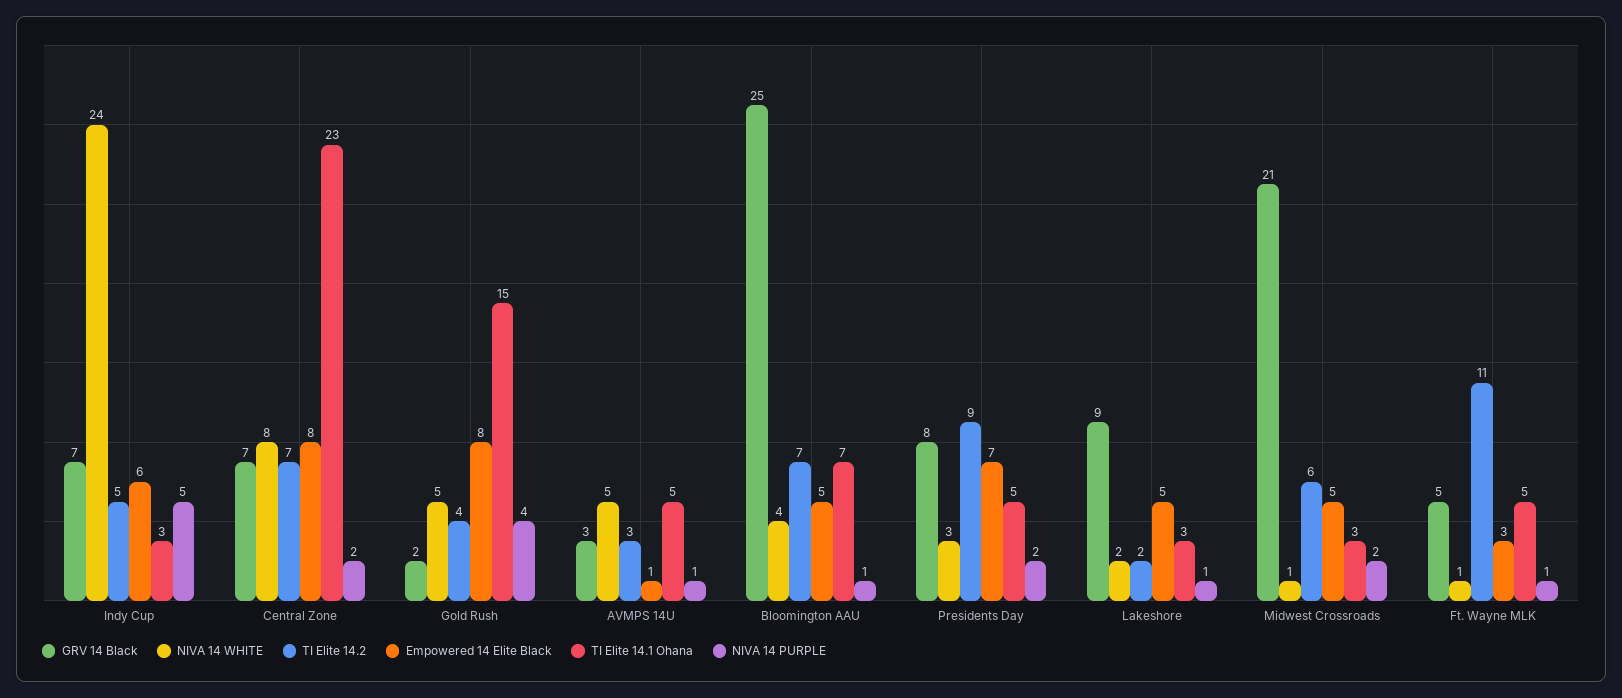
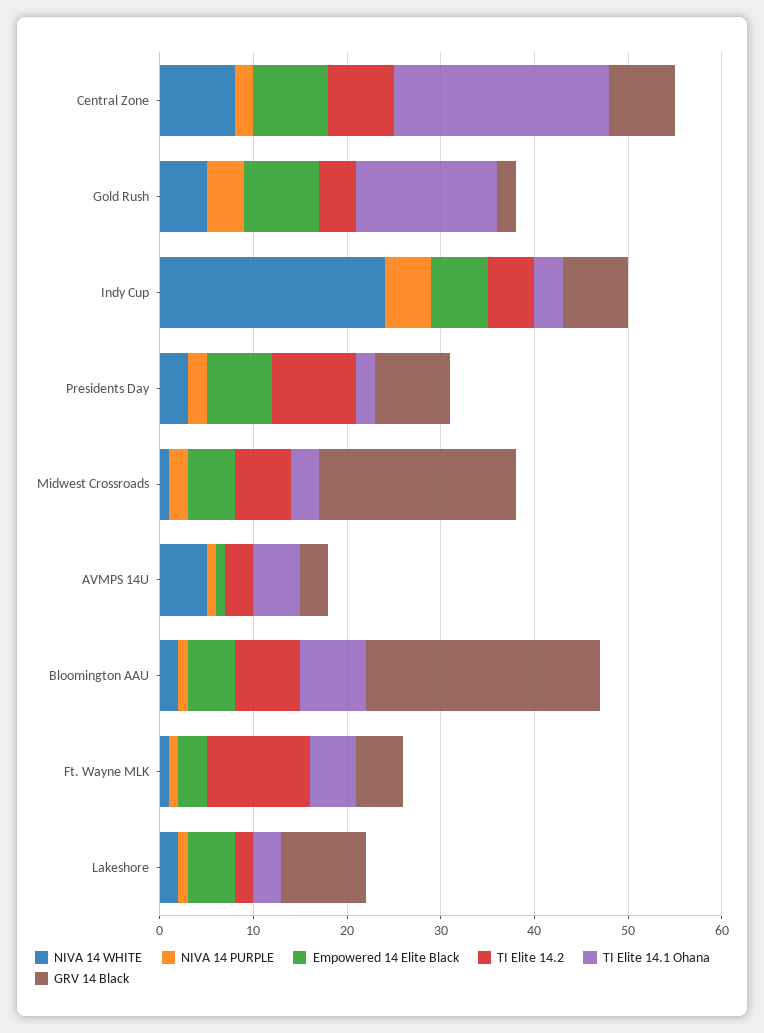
NIVA 14 WHITE, Bloomington AAU: 4 -> 2
TI Elite 14.1 Ohana, Presidents Day: 5 -> 2

